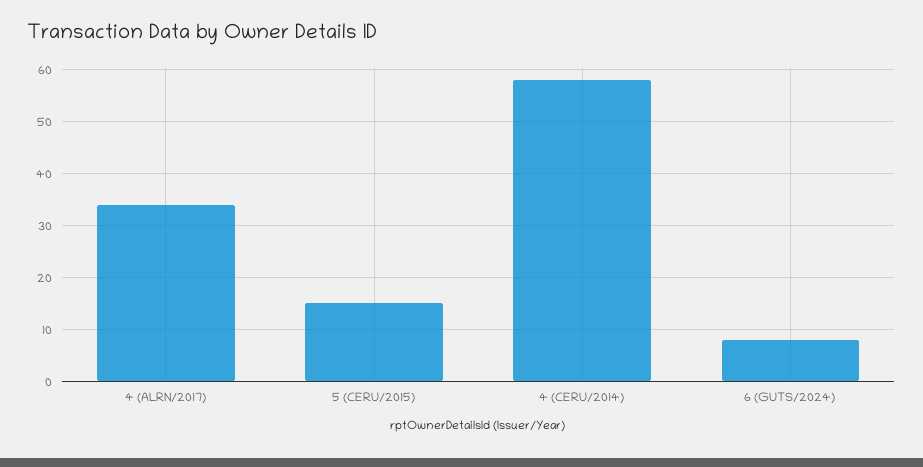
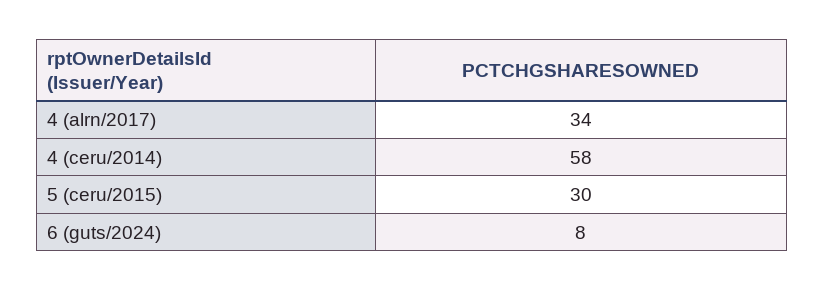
5 (CERU/2015): 15 -> 30

